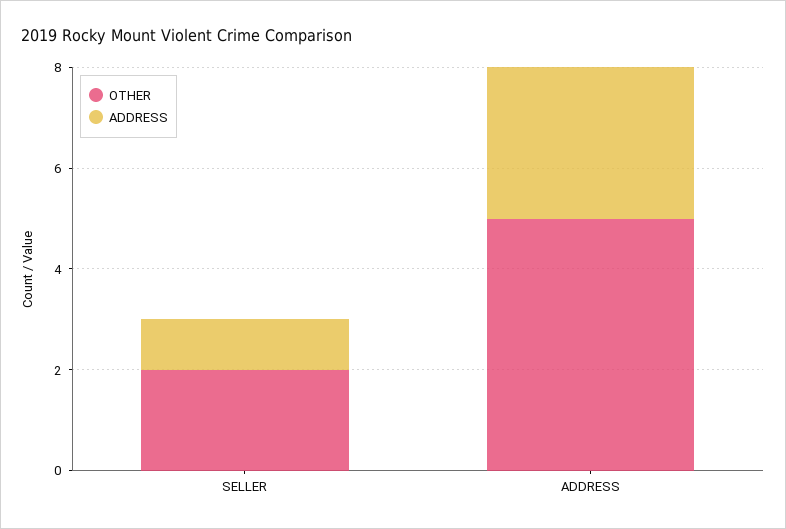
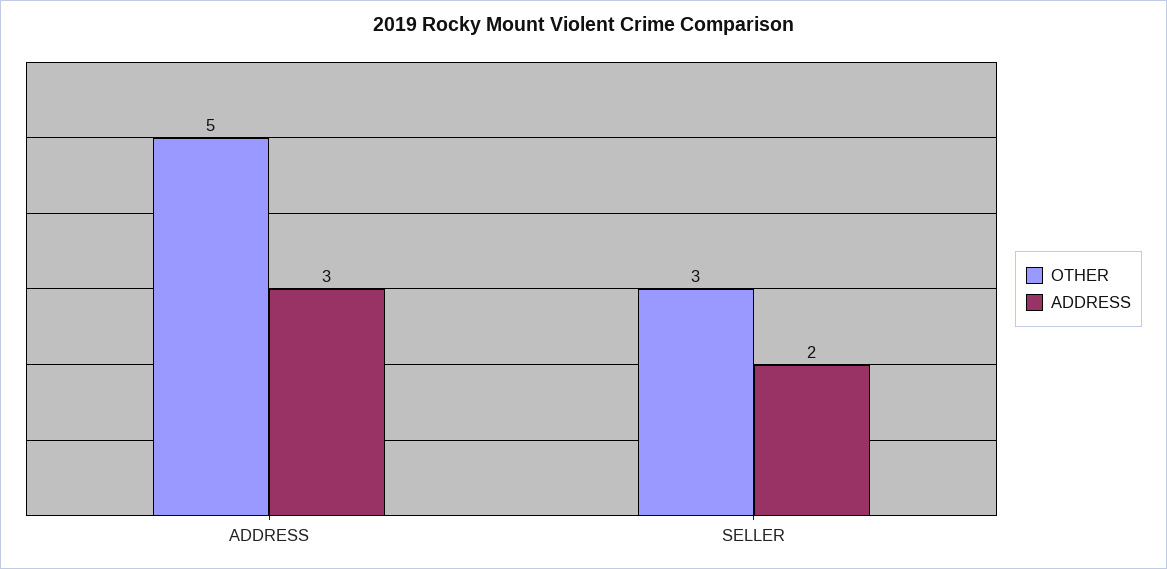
OTHER, SELLER: 2 -> 3
ADDRESS, SELLER: 1 -> 2

